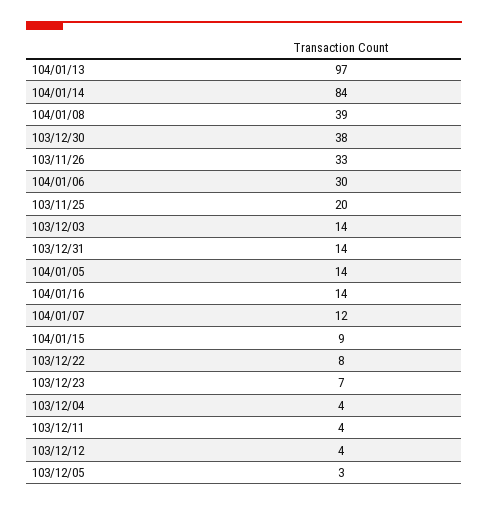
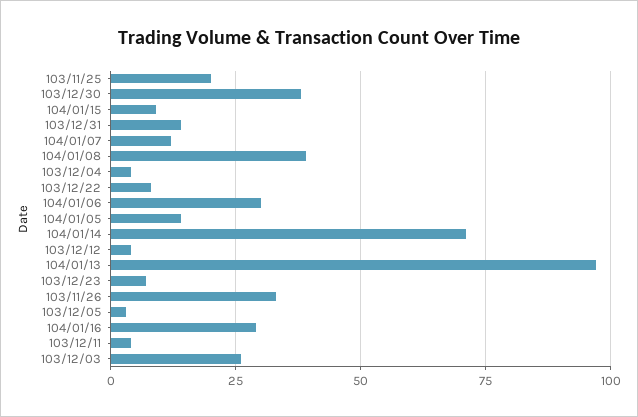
104/01/14: 84 -> 70
103/12/03: 14 -> 25
104/01/16: 14 -> 30

